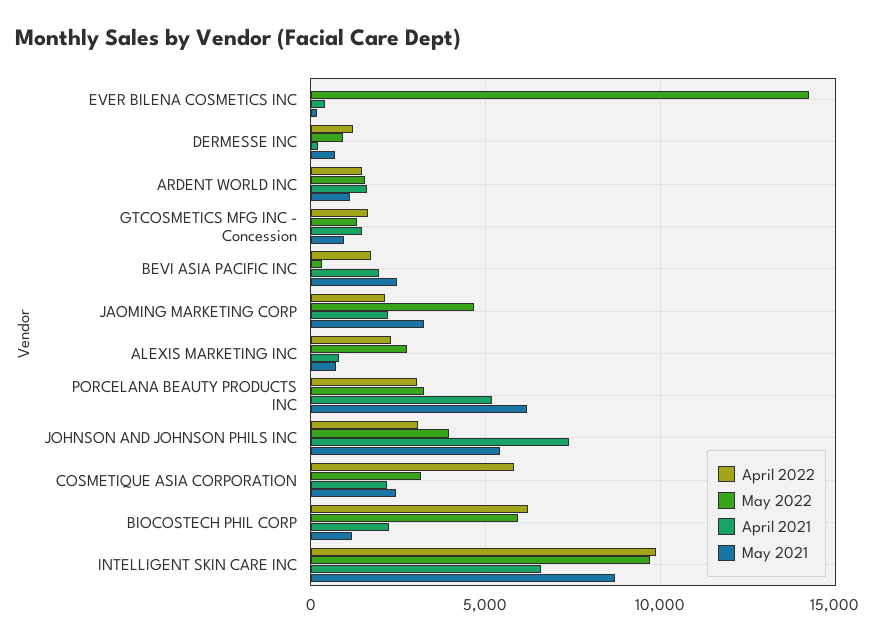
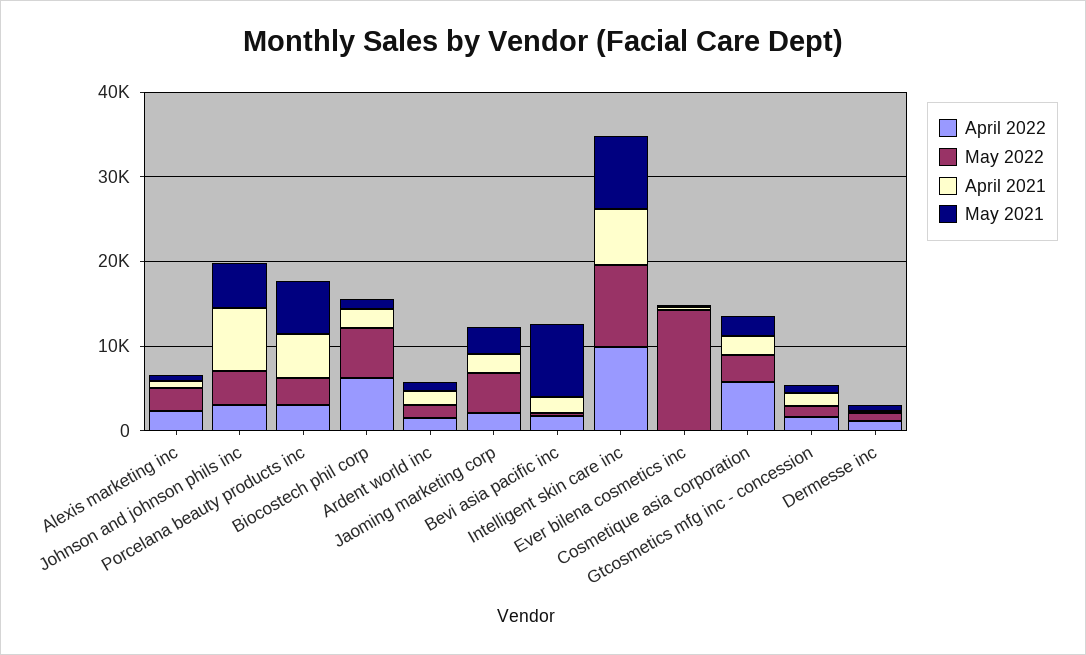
May 2021, BEVI ASIA PACIFIC INC: 2500 -> 8000

